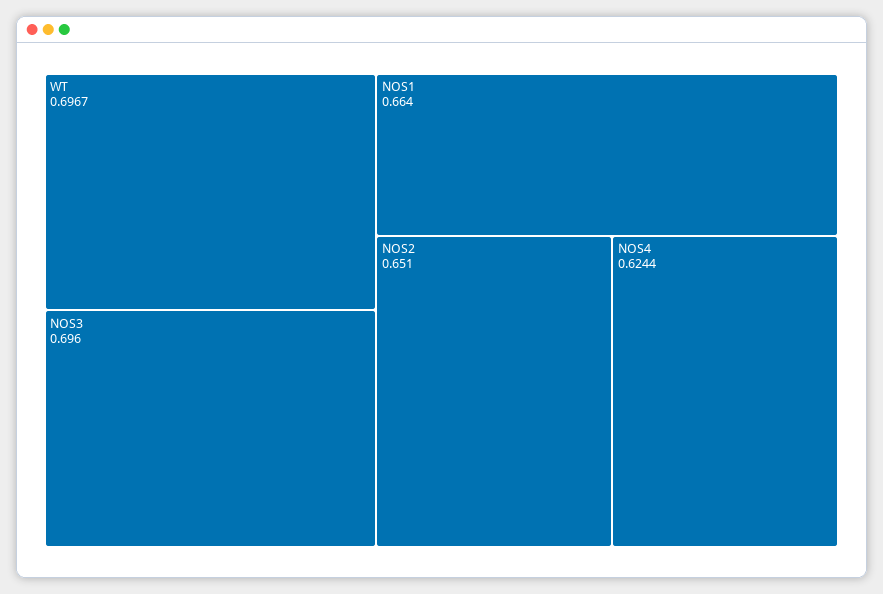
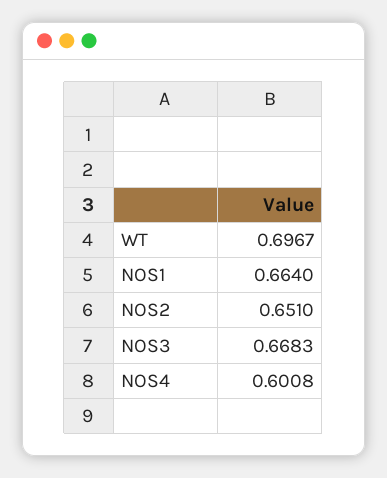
NOS3: 0.696 -> 0.6683
NOS4: 0.6244 -> 0.6008

